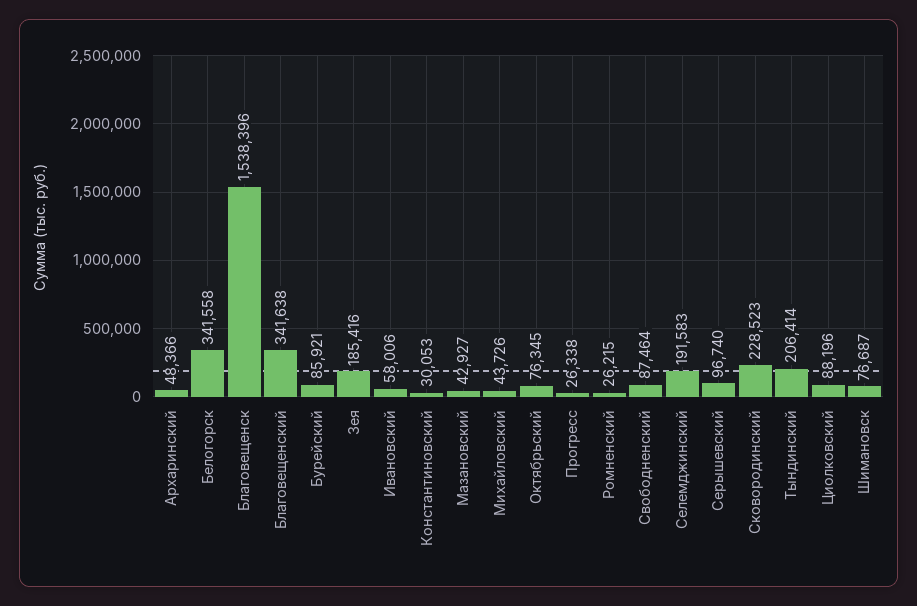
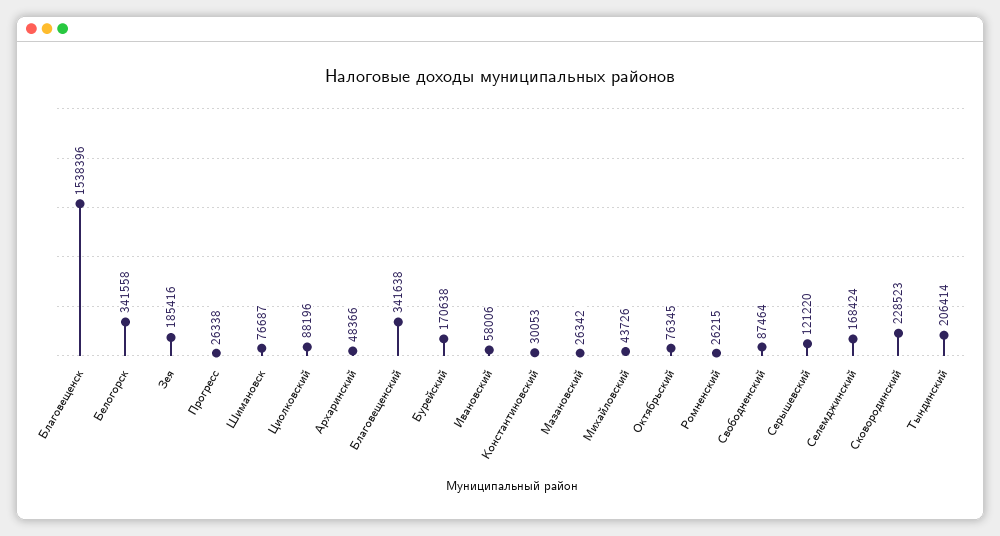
Бурейский: 85921 -> 170638
Мазановский: 42927 -> 26342
Селемджинский: 191583 -> 168424
Серышевский: 96740 -> 121220

